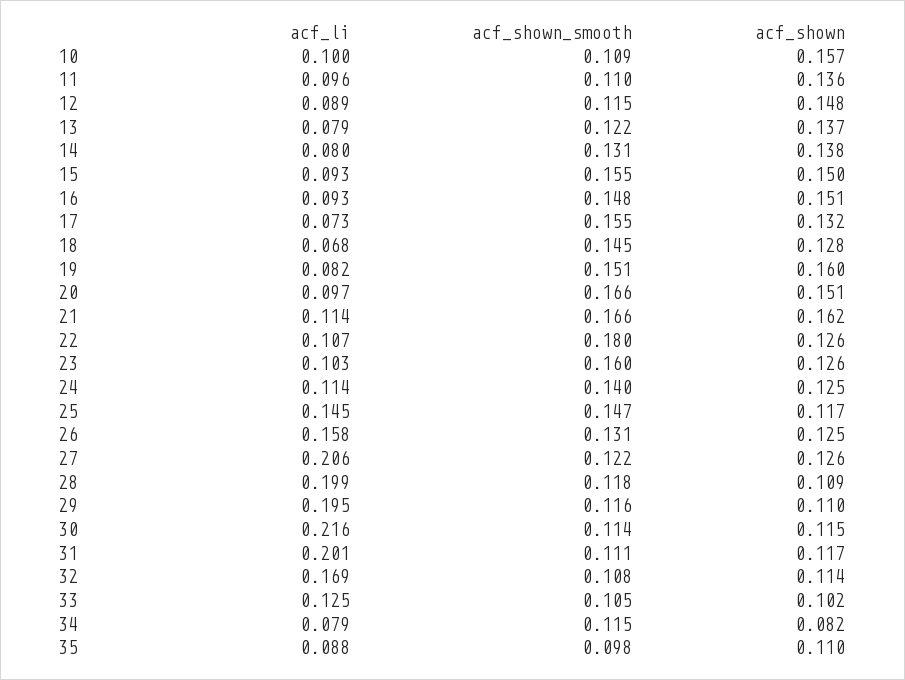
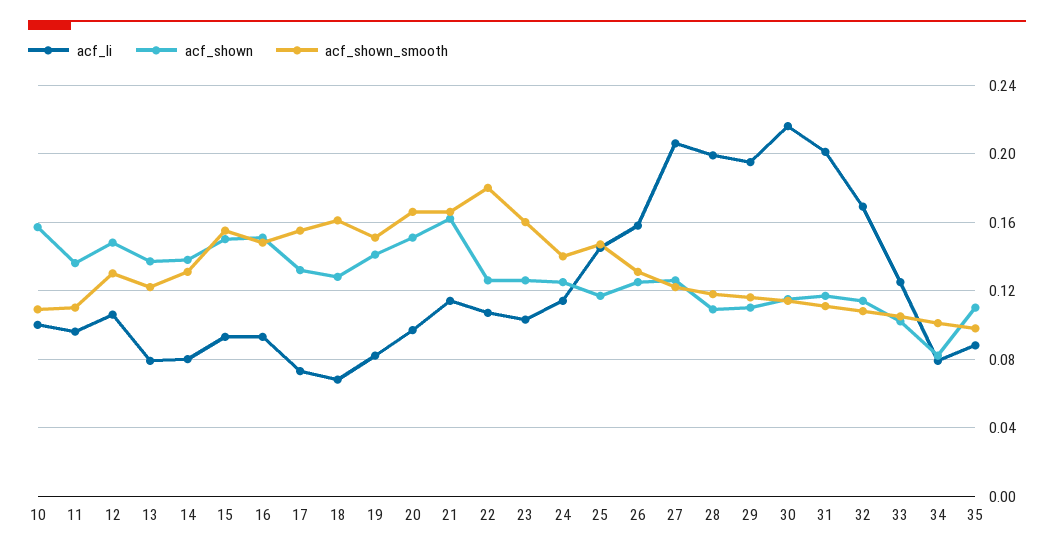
acf_li, 12: 0.089 -> 0.105
acf_shown_smooth, 12: 0.115 -> 0.13
acf_shown_smooth, 18: 0.145 -> 0.16
acf_shown, 19: 0.16 -> 0.14
acf_shown_smooth, 34: 0.115 -> 0.1

